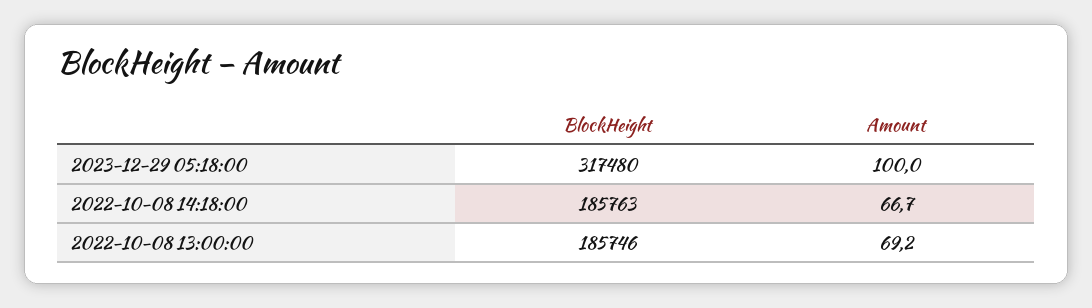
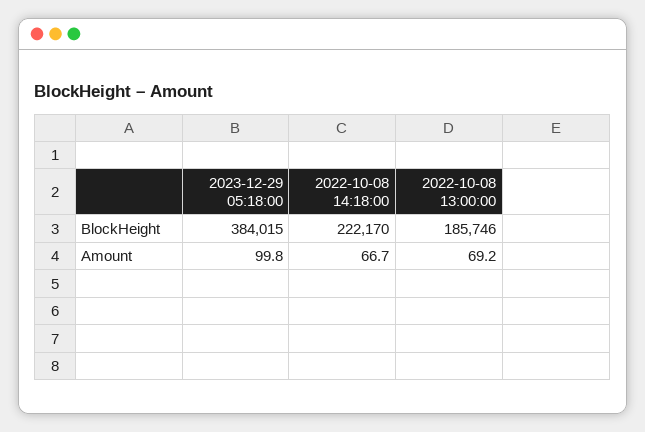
BlockHeight, 2023-12-29 05:18:00: 317480 -> 384015
Amount, 2023-12-29 05:18:00: 100 -> 99.8
BlockHeight, 2022-10-08 14:18:00: 185763 -> 222170

